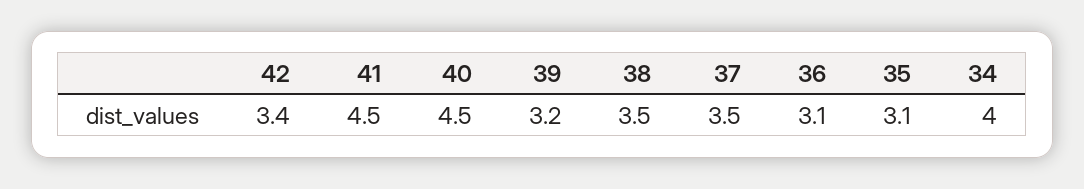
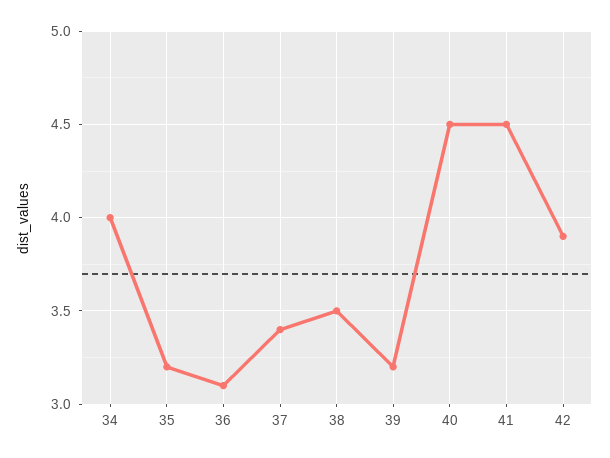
42: 3.4 -> 3.9
37: 3.5 -> 3.4
35: 3.1 -> 3.2

